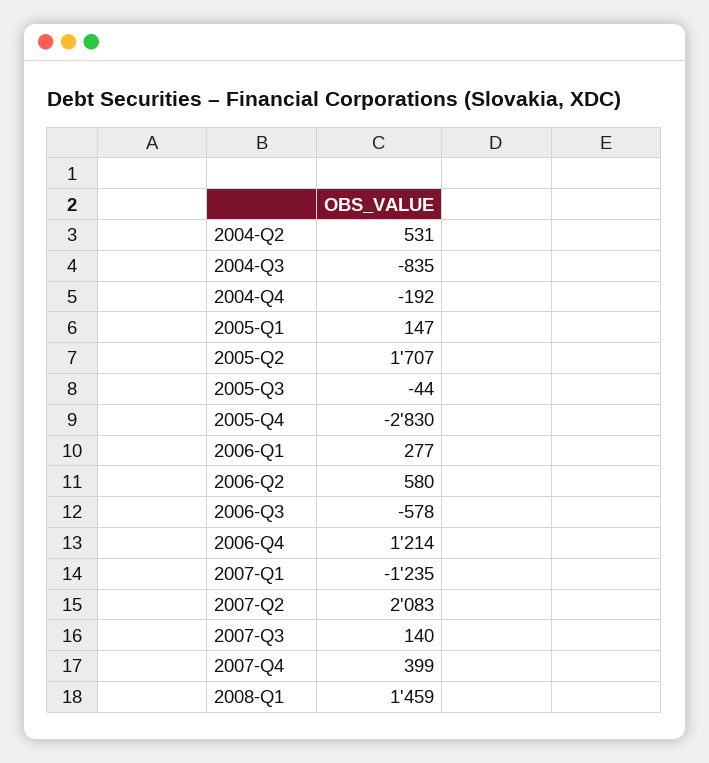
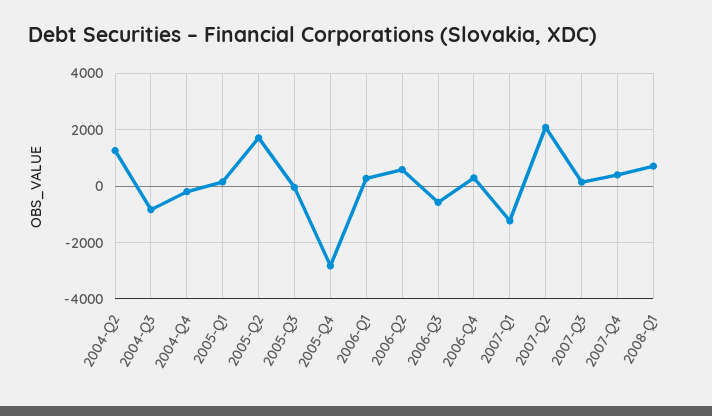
2004-Q2: 531 -> 1250
2006-Q4: 1214 -> 250
2008-Q1: 1459 -> 750

